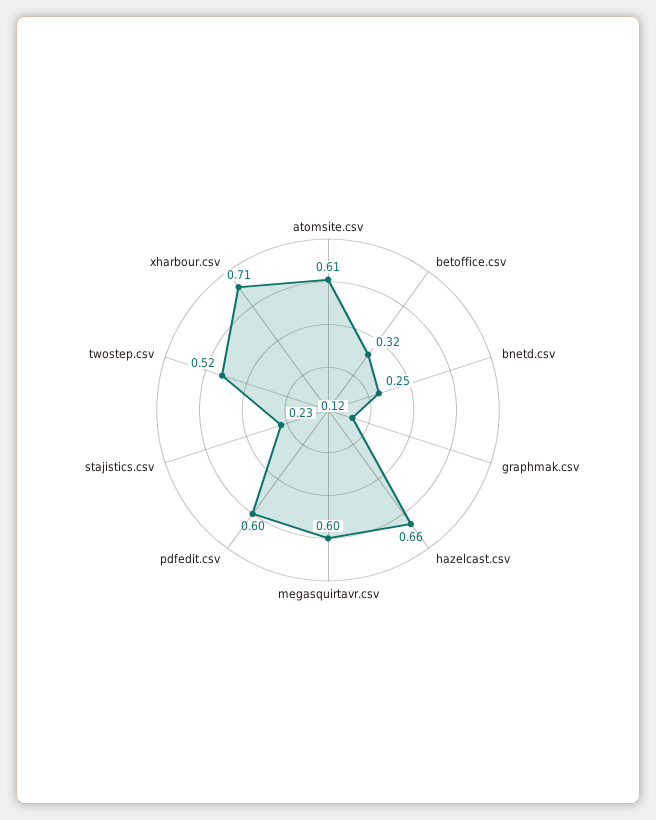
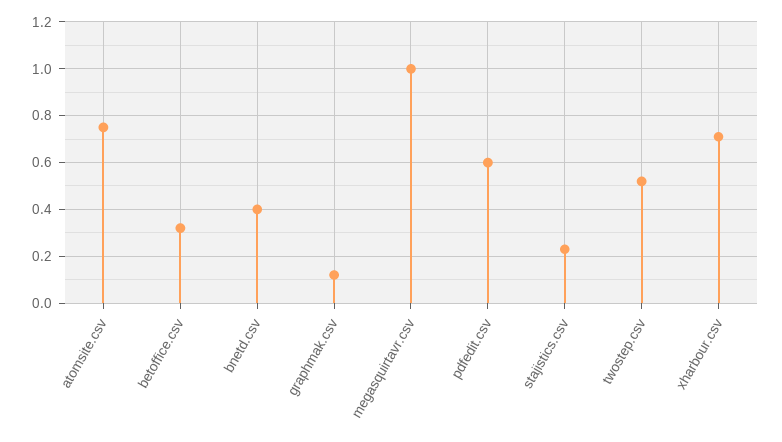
atomsite.csv: 0.61 -> 0.75
bnetd.csv: 0.25 -> 0.4
hazelcast.csv: 0.66 -> none
megasquirtavr.csv: 0.6 -> 1

